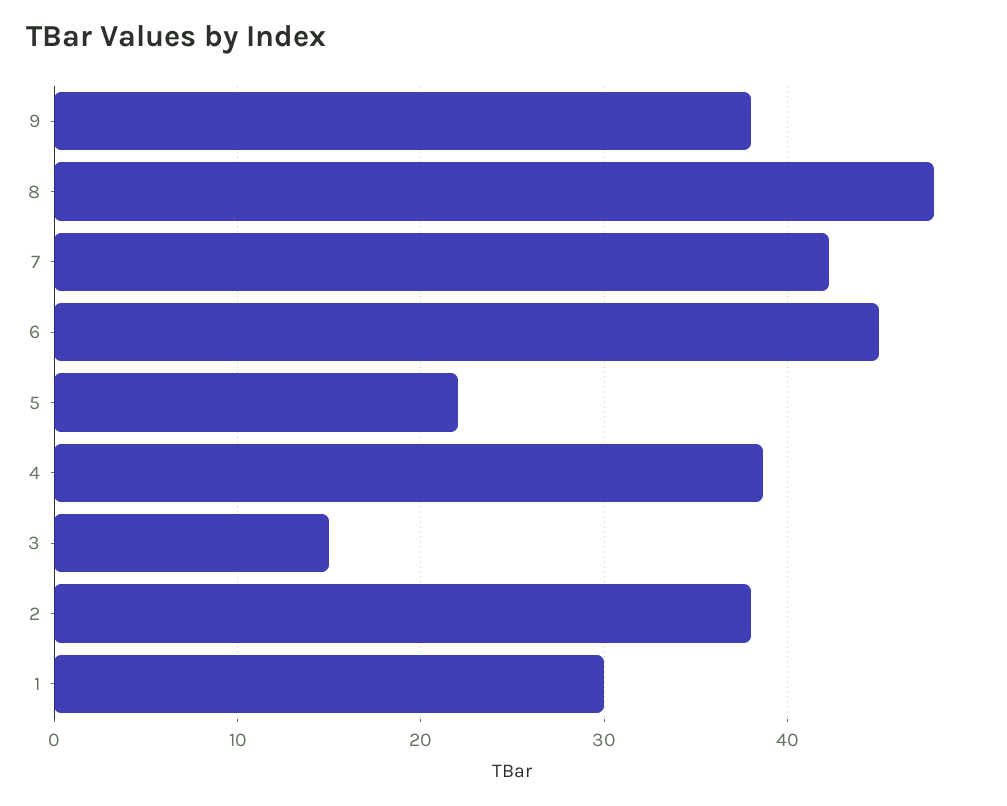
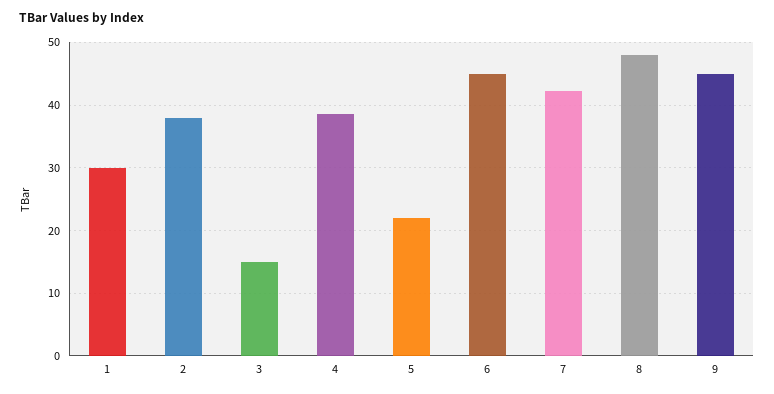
9: 38 -> 45

